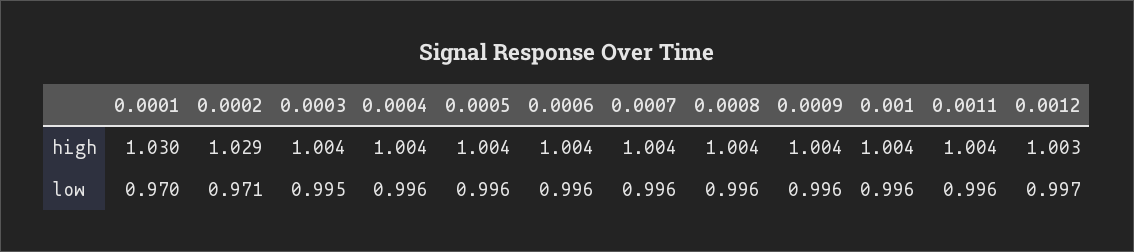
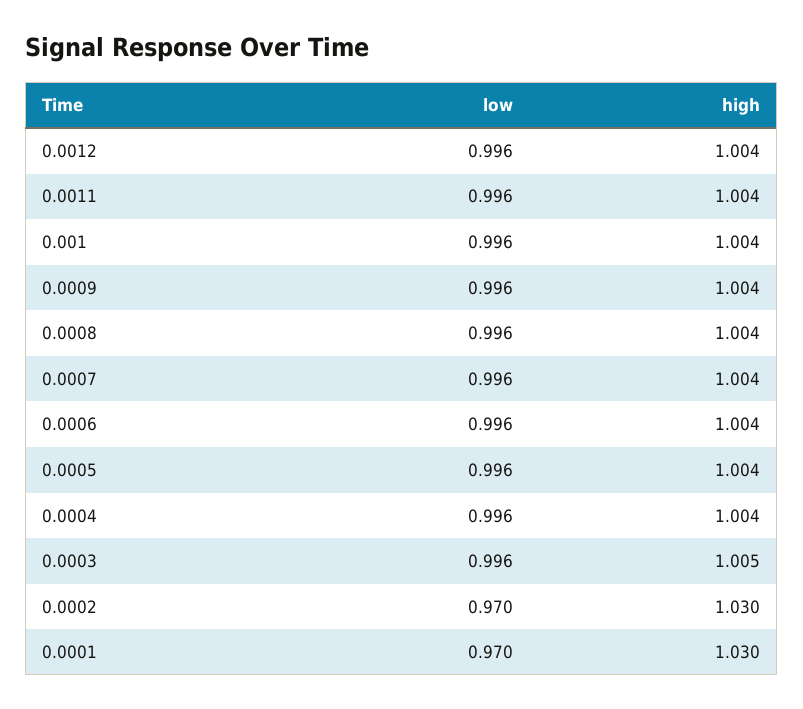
0.0002, high: 1.029 -> 1.03
0.0003, high: 1.004 -> 1.005
0.0012, high: 1.003 -> 1.004
0.0002, low: 0.971 -> 0.97
0.0003, low: 0.995 -> 0.996
0.0012, low: 0.997 -> 0.996

